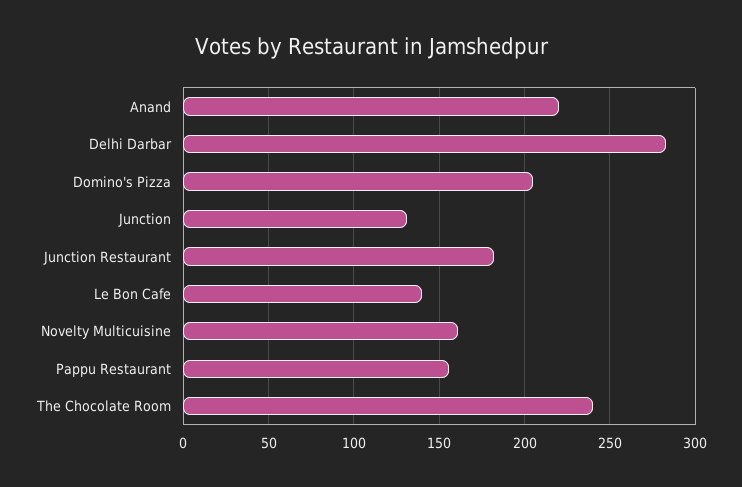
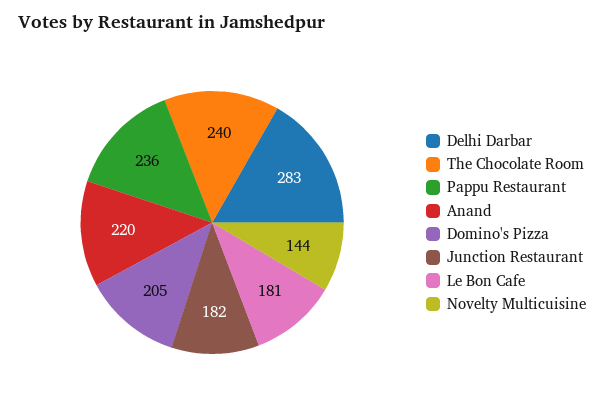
Junction: 130 -> none
Le Bon Cafe: 140 -> 181
Novelty Multicuisine: 160 -> 144
Pappu Restaurant: 155 -> 236

